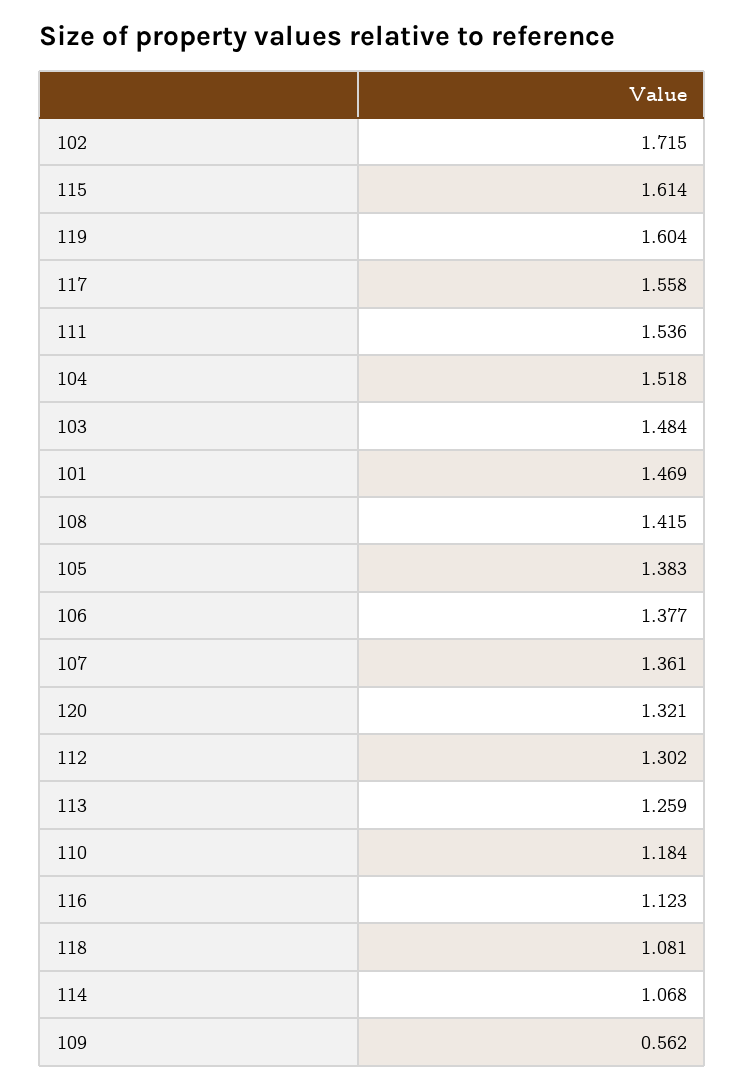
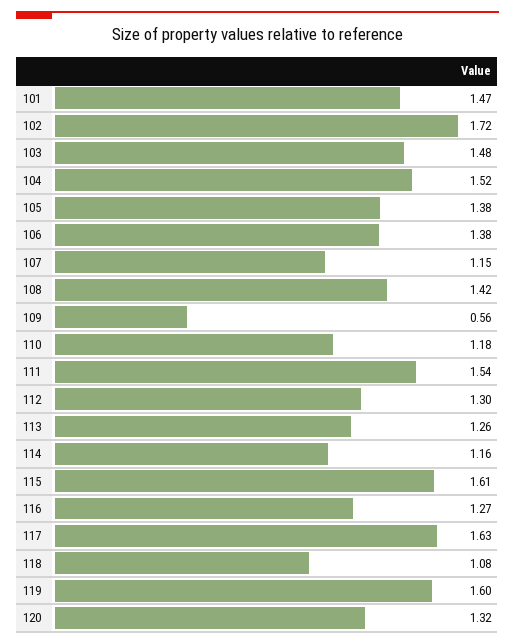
117: 1.558 -> 1.63
107: 1.361 -> 1.15
116: 1.123 -> 1.27
114: 1.068 -> 1.16

